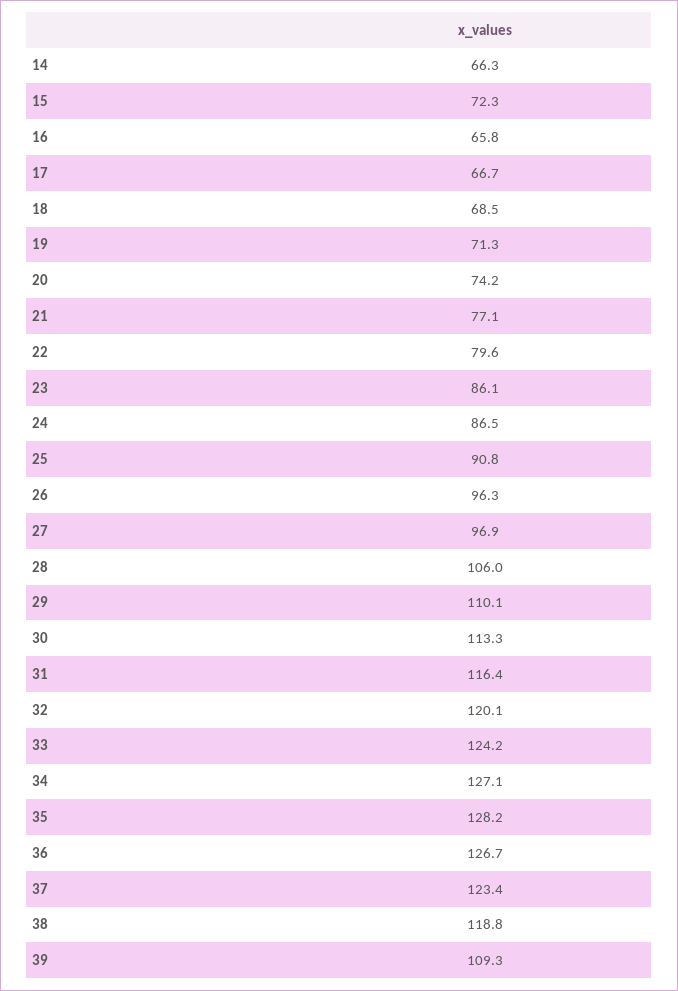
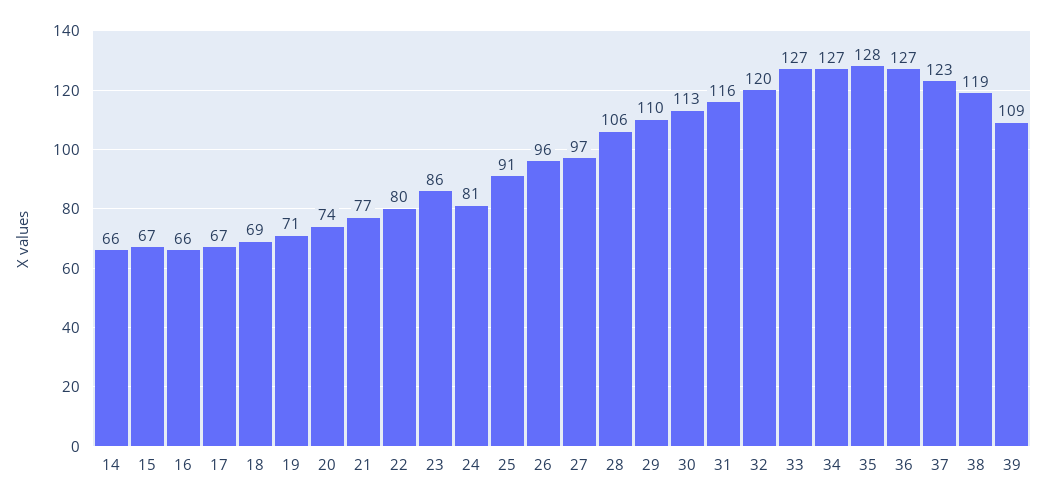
15: 72.3 -> 67
24: 86.5 -> 81
33: 124.2 -> 127

